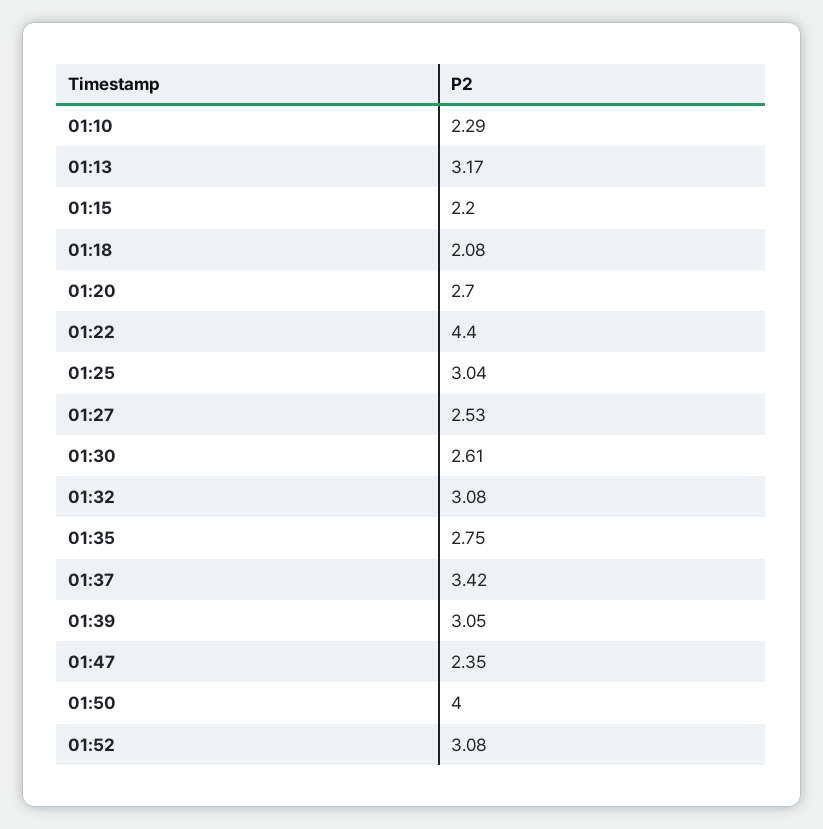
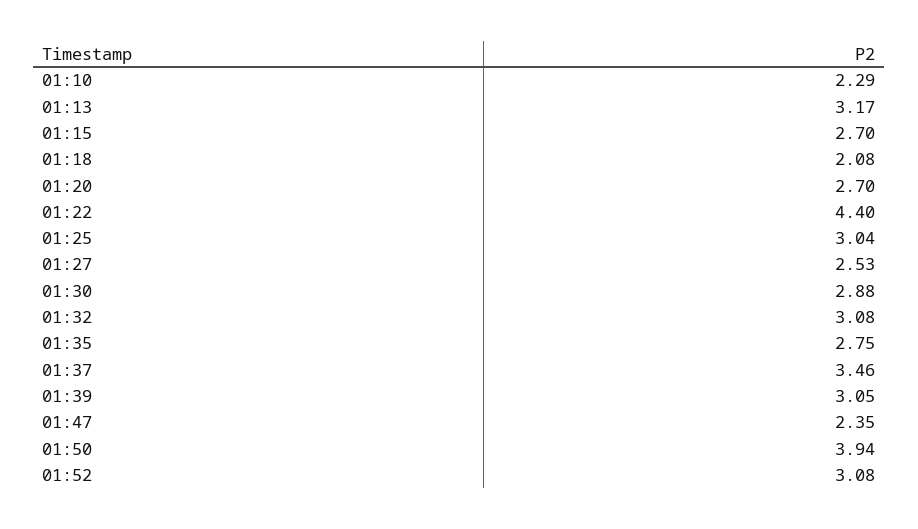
01:15: 2.2 -> 2.7
01:30: 2.61 -> 2.88
01:37: 3.42 -> 3.46
01:50: 4 -> 3.94

